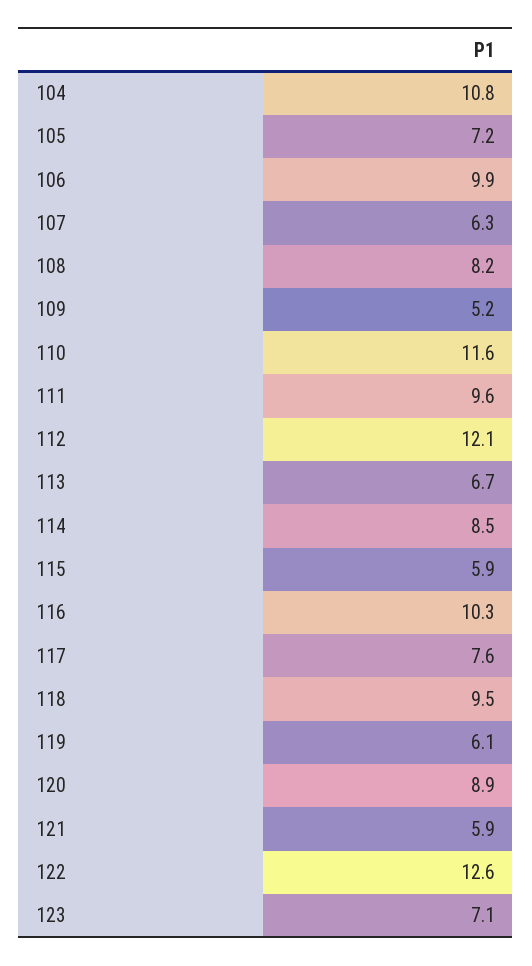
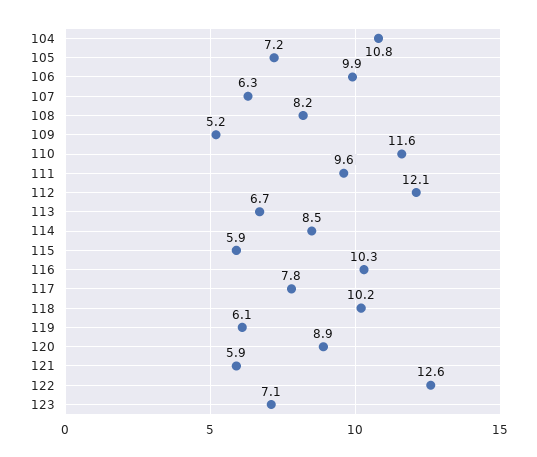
117: 7.6 -> 7.8
118: 9.5 -> 10.2

